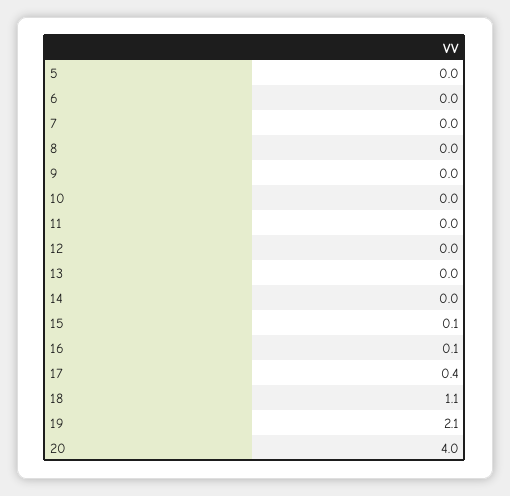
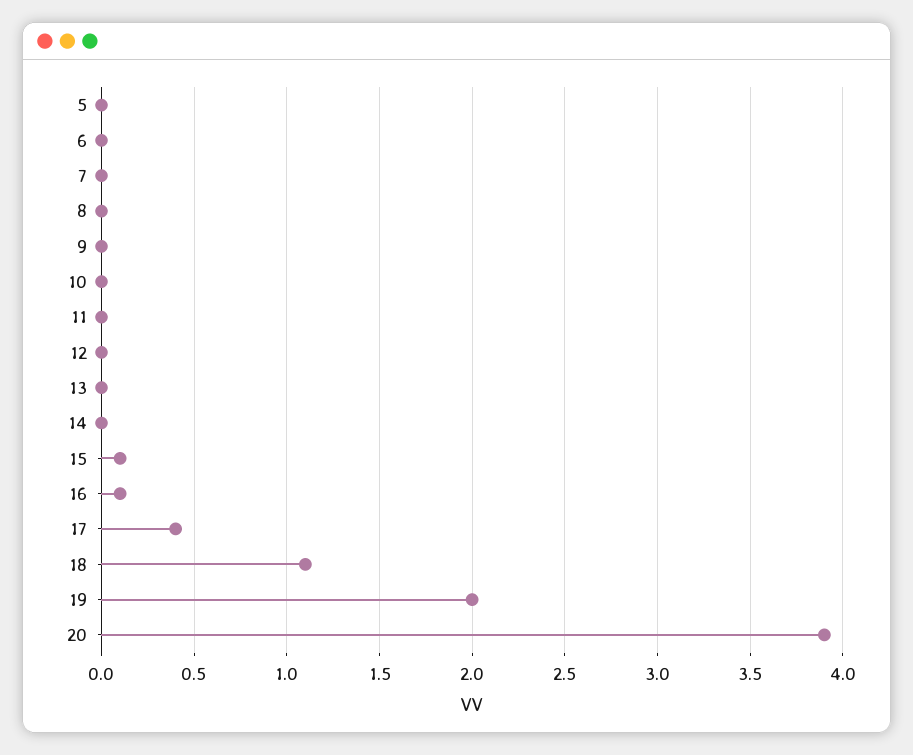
19: 2.1 -> 2
20: 4 -> 3.9

